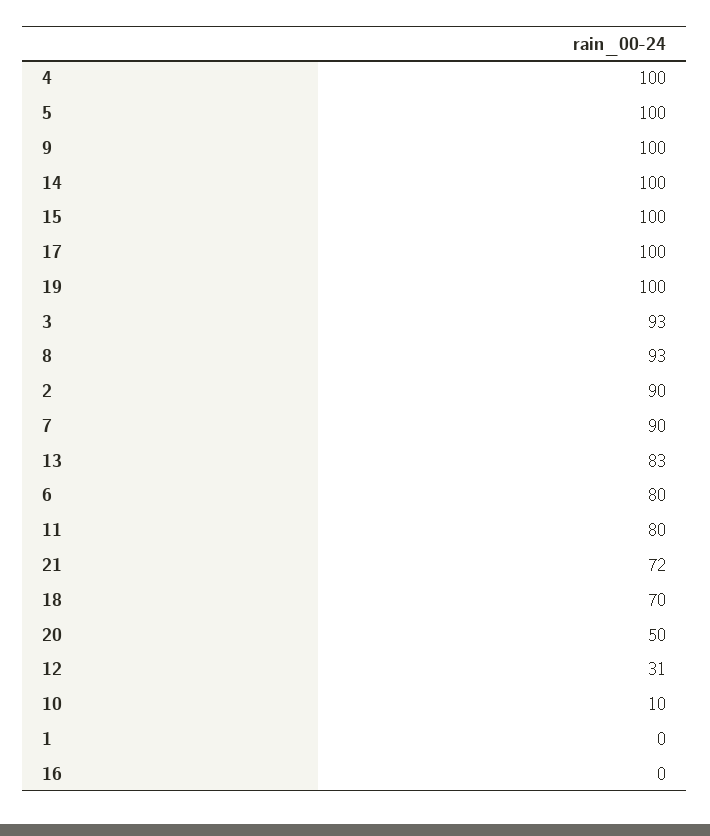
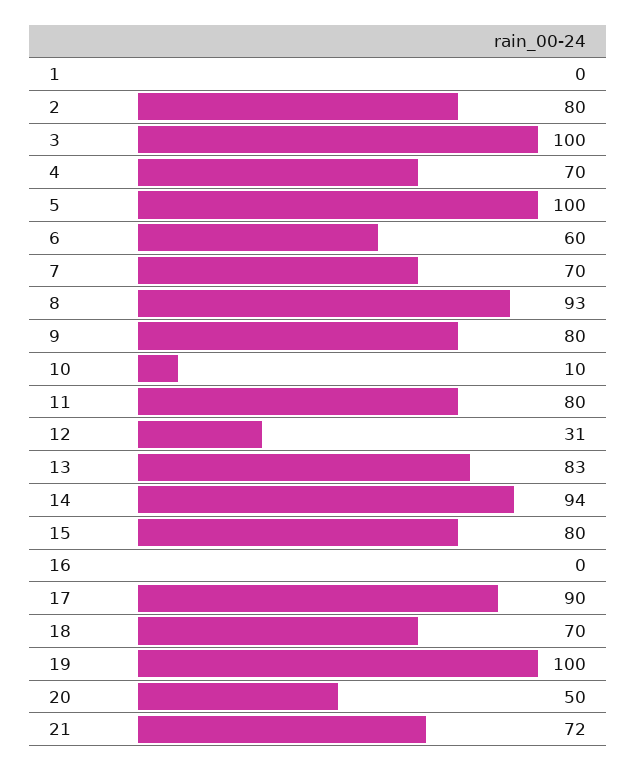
4: 100 -> 70
9: 100 -> 80
14: 100 -> 94
15: 100 -> 80
17: 100 -> 90
3: 93 -> 100
2: 90 -> 80
7: 90 -> 70
6: 80 -> 60

